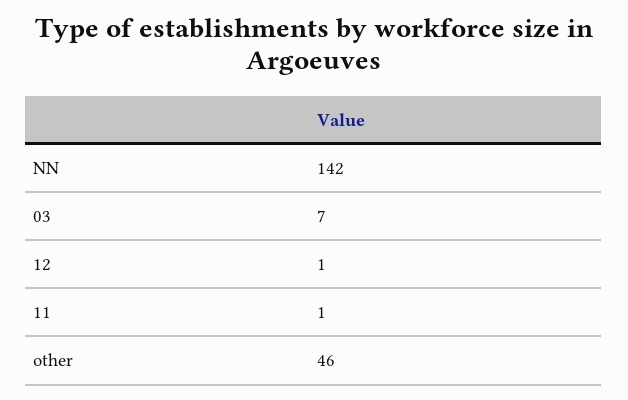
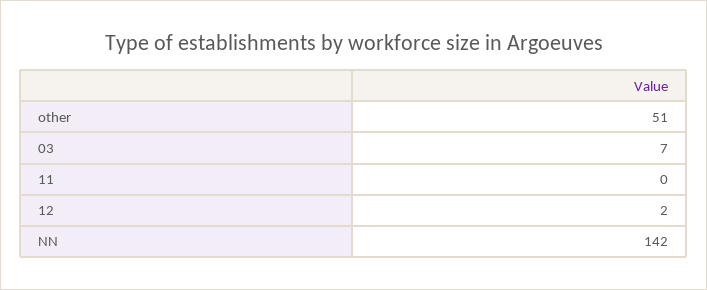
12: 1 -> 2
11: 1 -> 0
other: 46 -> 51

